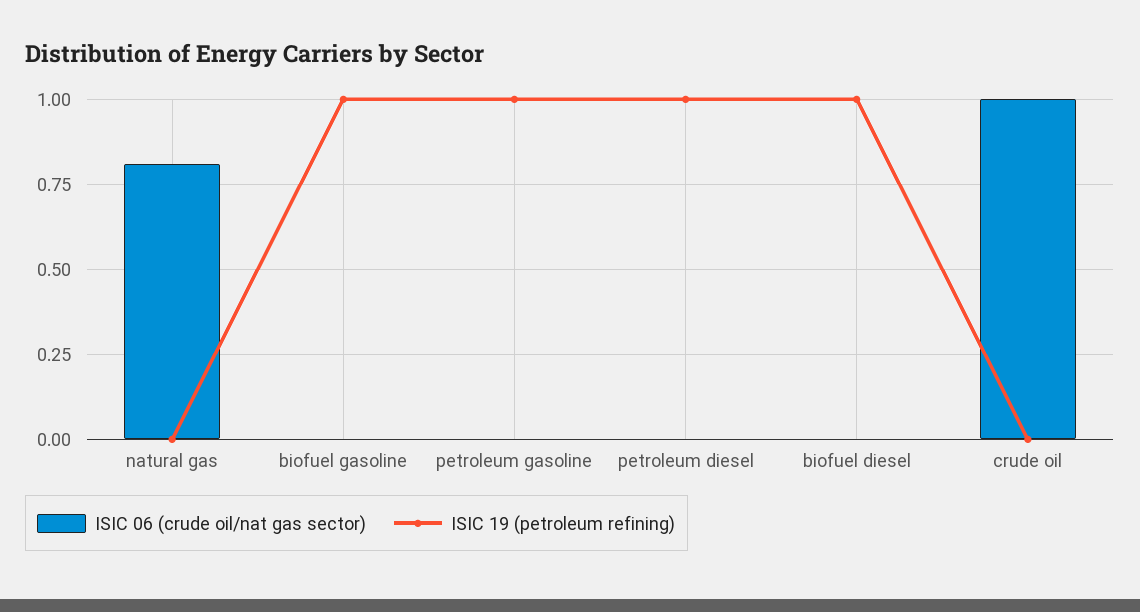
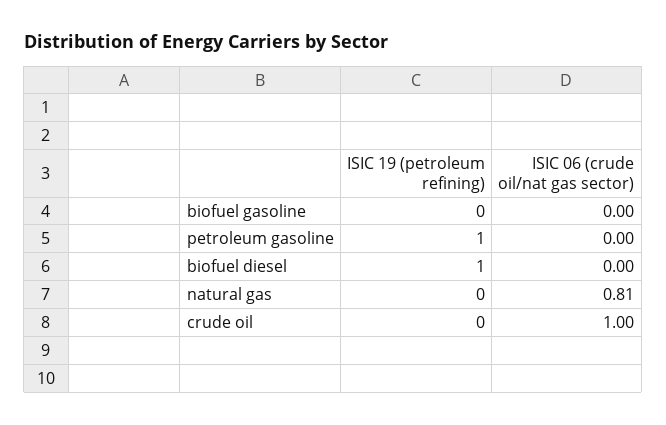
ISIC 19 (petroleum refining), biofuel gasoline: 1 -> 0
ISIC 06 (crude oil/nat gas sector), petroleum diesel: 0 -> none
ISIC 19 (petroleum refining), petroleum diesel: 1 -> none

